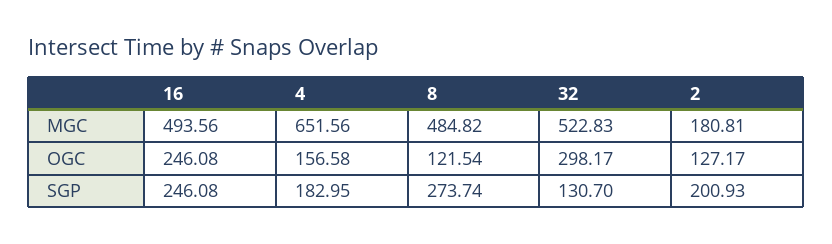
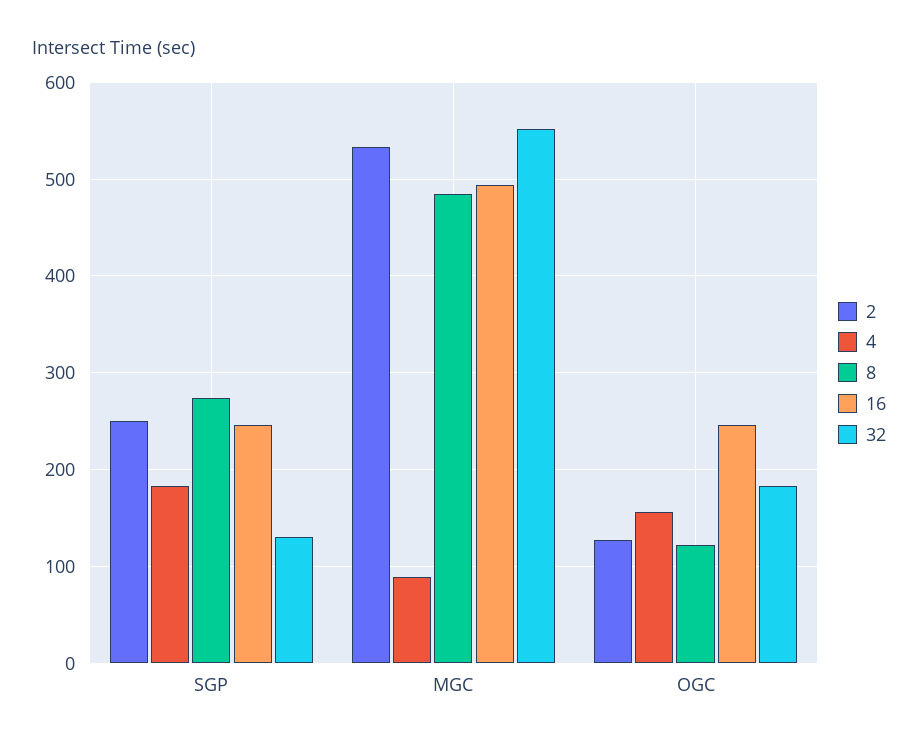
4, MGC: 651.56 -> 90
32, MGC: 522.83 -> 550
2, MGC: 180.81 -> 530
32, OGC: 298.17 -> 180
2, SGP: 200.93 -> 250

